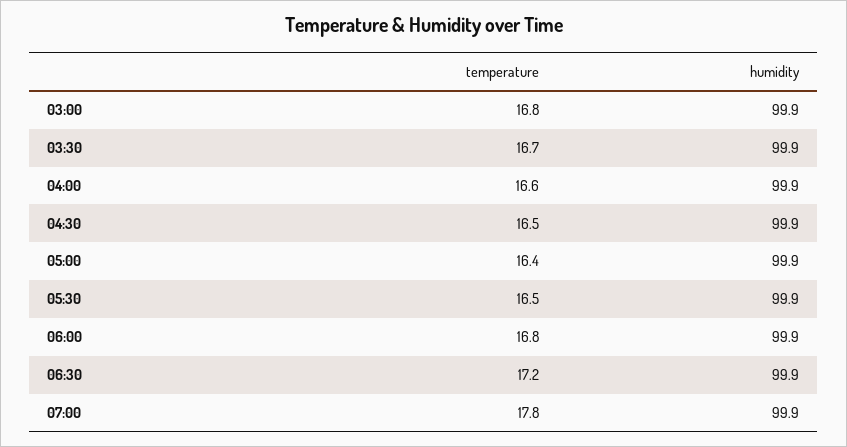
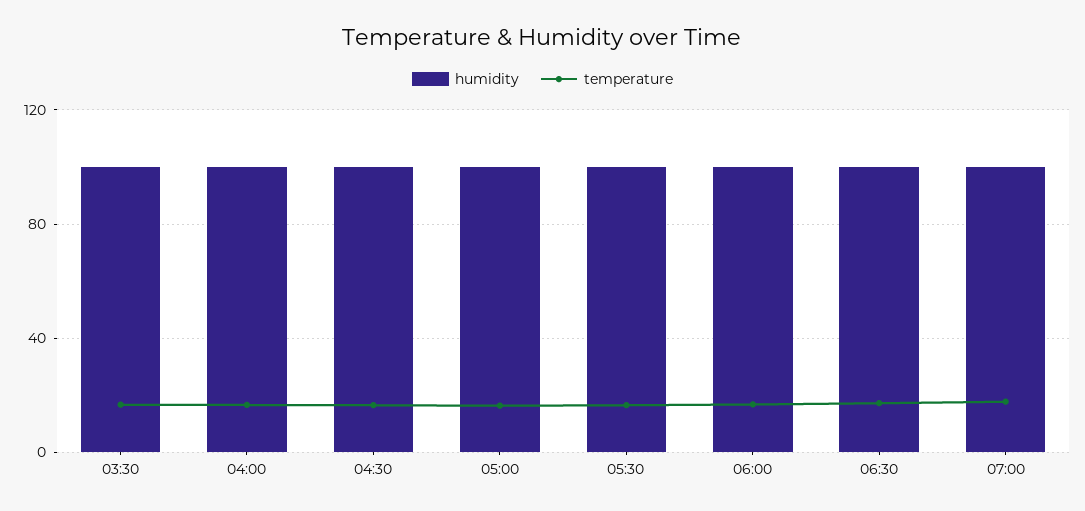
temperature, 03:00: 16.8 -> none
humidity, 03:00: 99.9 -> none

